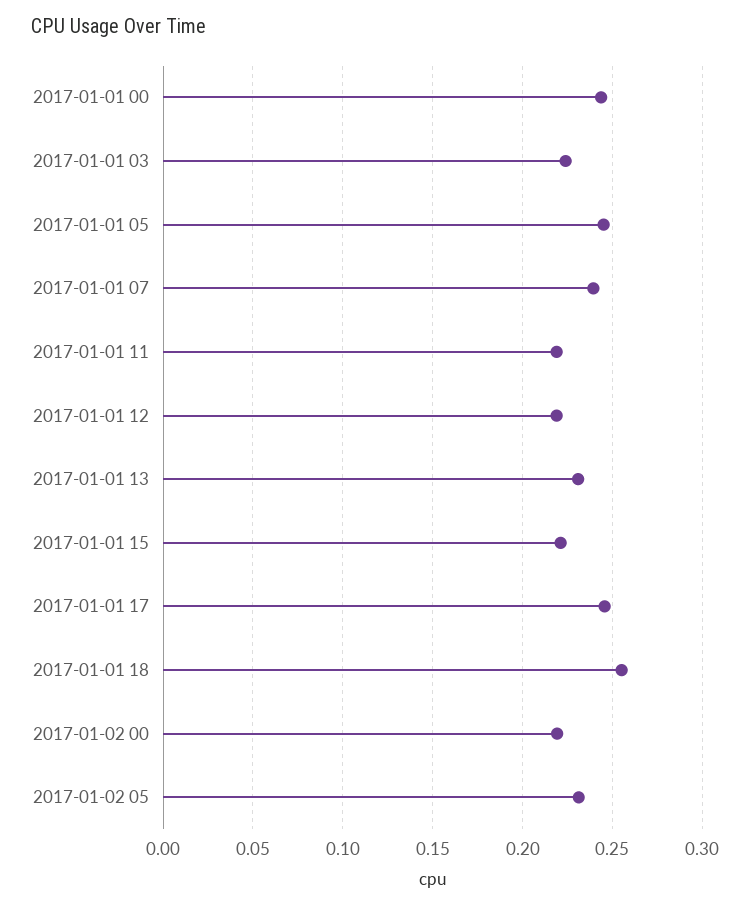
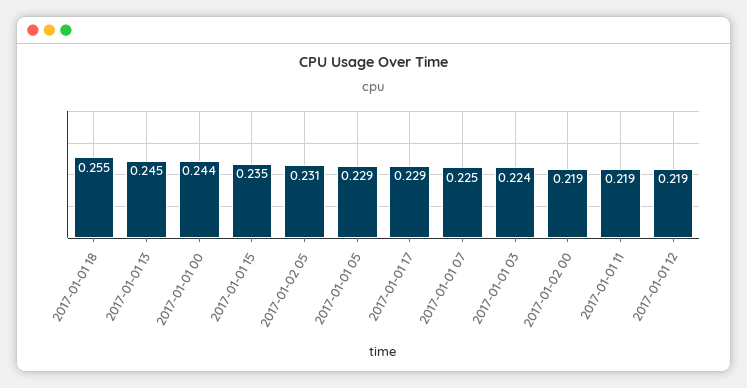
2017-01-01 05: 0.245 -> 0.229
2017-01-01 07: 0.24 -> 0.225
2017-01-01 13: 0.23 -> 0.245
2017-01-01 15: 0.22 -> 0.235
2017-01-01 17: 0.245 -> 0.229

